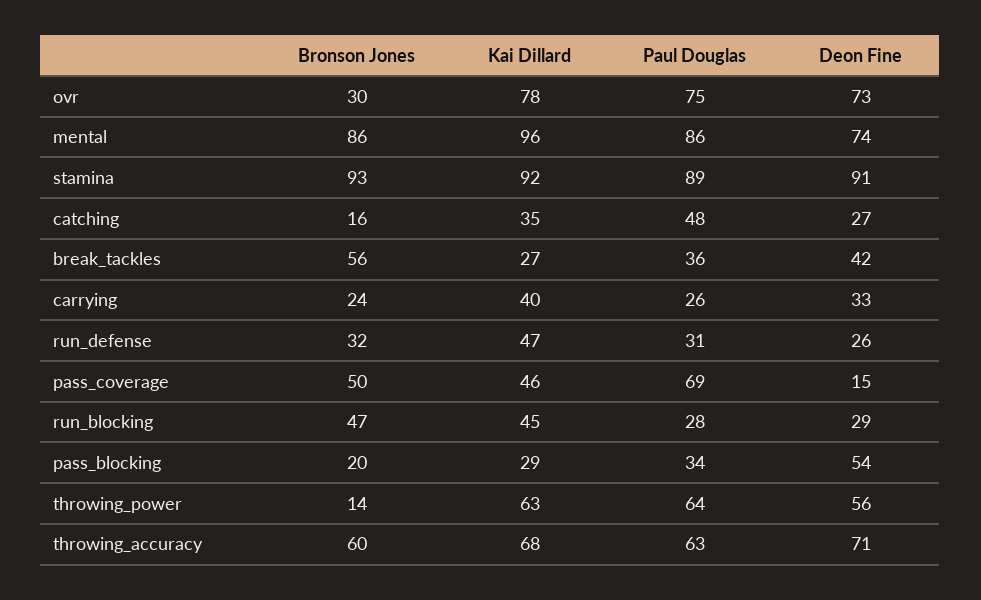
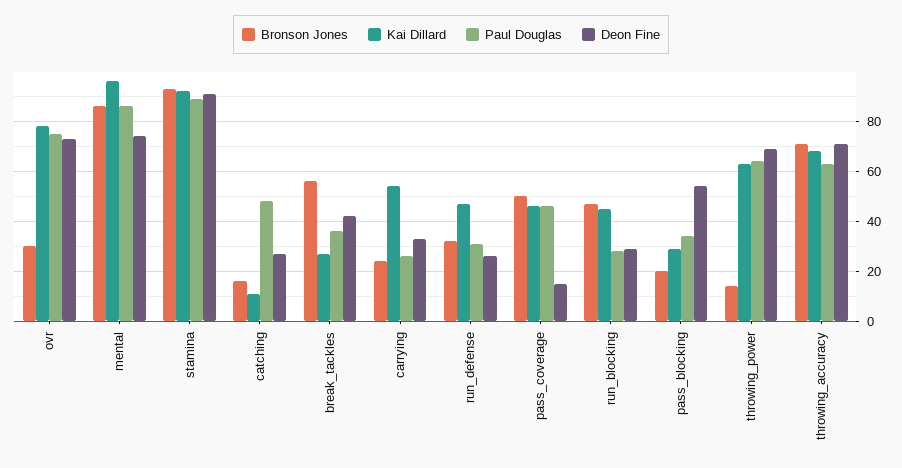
Kai Dillard, catching: 35 -> 10
Kai Dillard, carrying: 40 -> 55
Paul Douglas, pass_coverage: 69 -> 45
Deon Fine, throwing_power: 56 -> 70
Bronson Jones, throwing_accuracy: 60 -> 70

